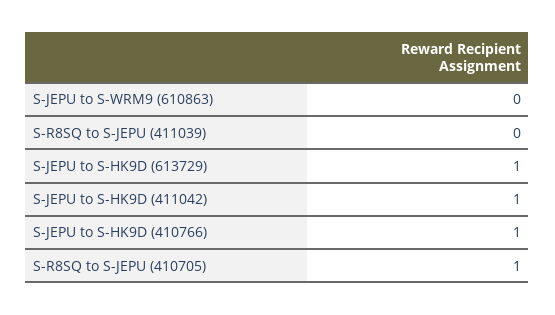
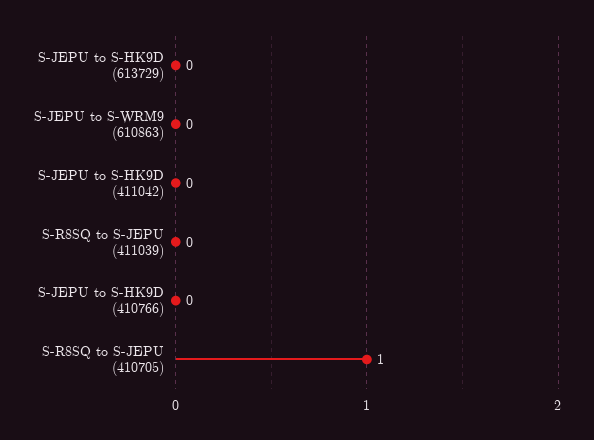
S-JEPU to S-HK9D (613729): 1 -> 0
S-JEPU to S-HK9D (411042): 1 -> 0
S-JEPU to S-HK9D (410766): 1 -> 0

